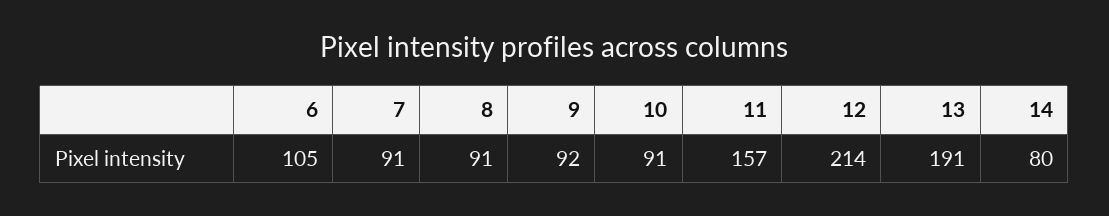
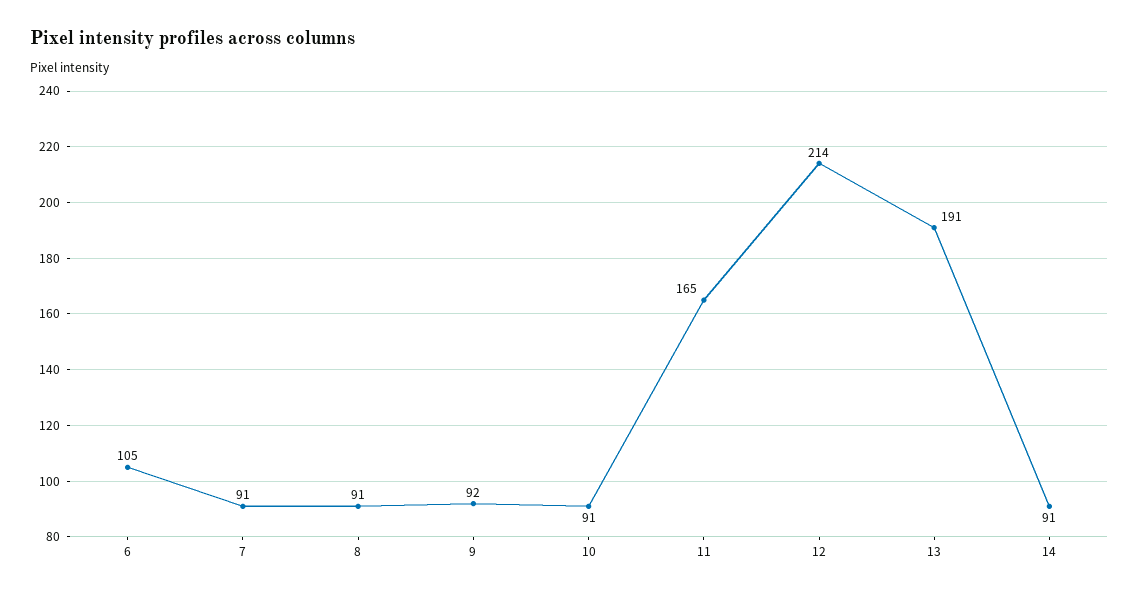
11: 157 -> 165
14: 80 -> 91

